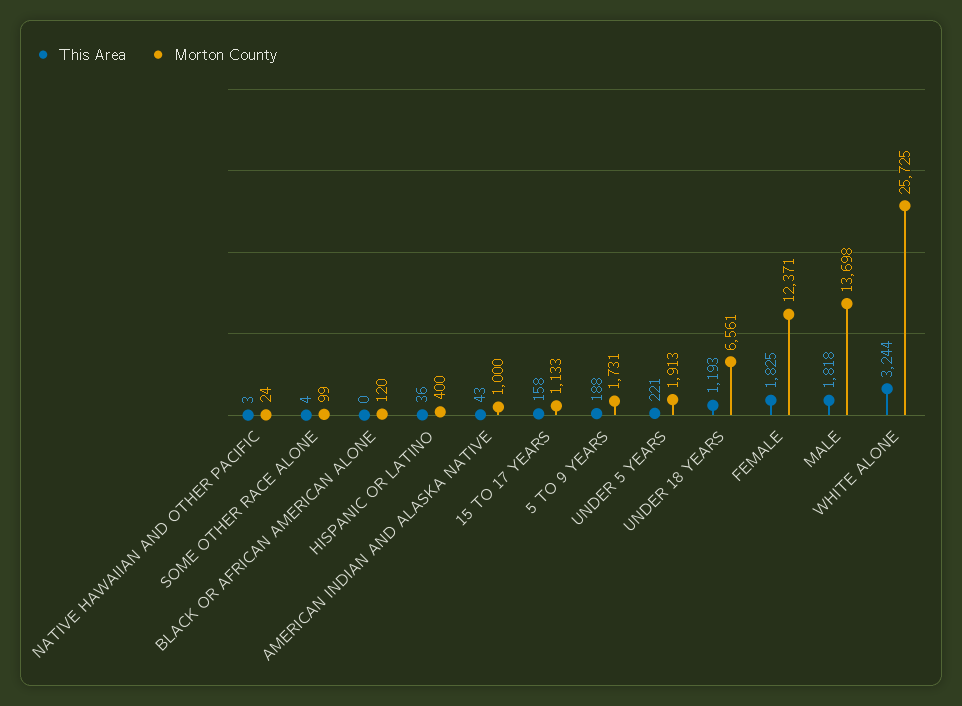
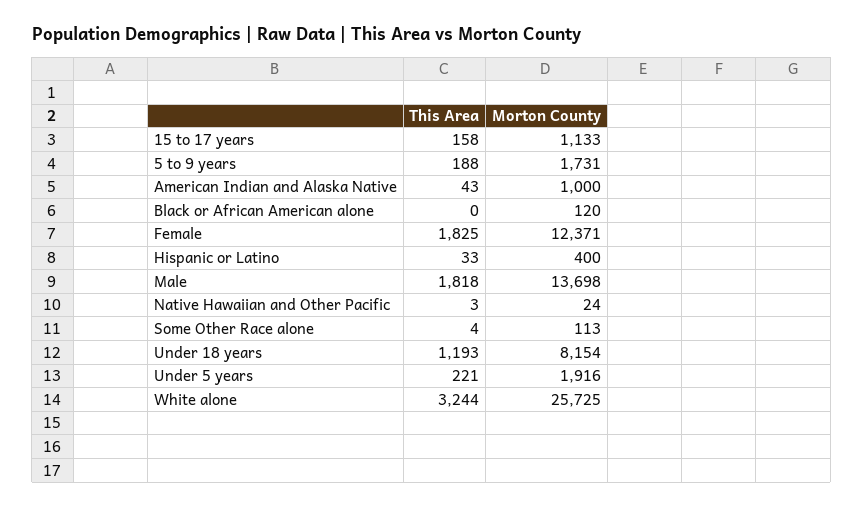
Morton County, SOME OTHER RACE ALONE: 99 -> 113
This Area, HISPANIC OR LATINO: 36 -> 33
Morton County, UNDER 5 YEARS: 1913 -> 1916
Morton County, UNDER 18 YEARS: 6561 -> 8154

